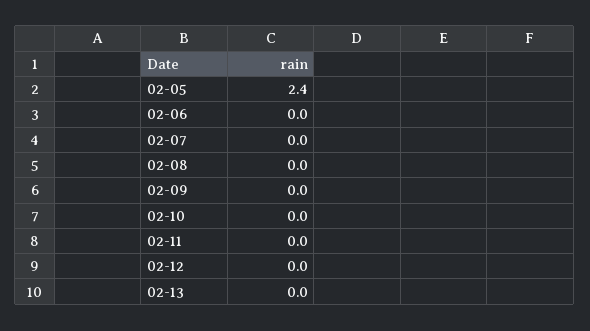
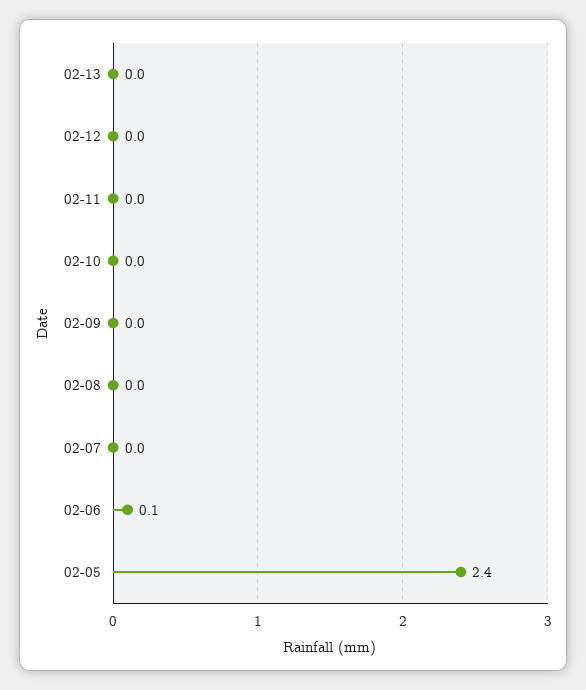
02-06: 0 -> 0.1

